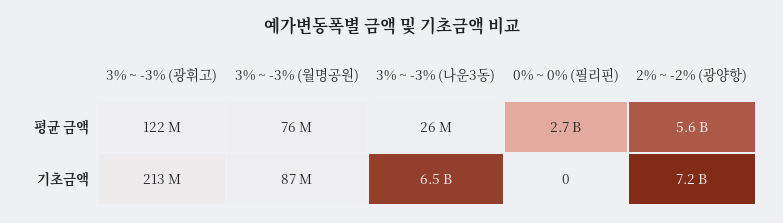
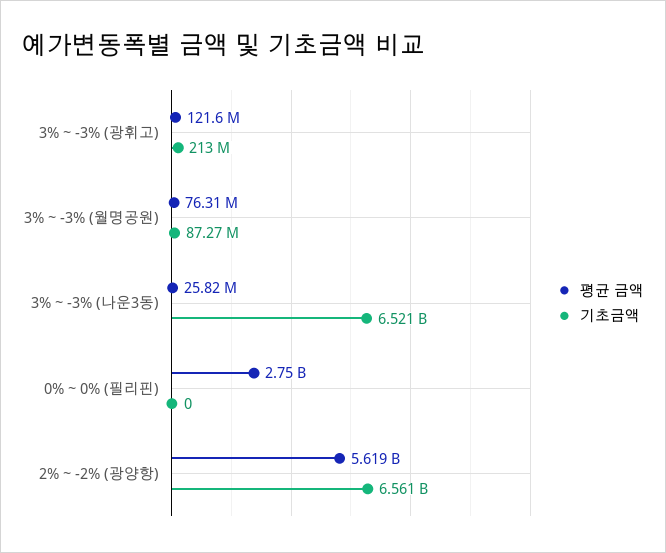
기초금액, 2% ~ -2% (광양항): 7200000000 -> 6561000000

